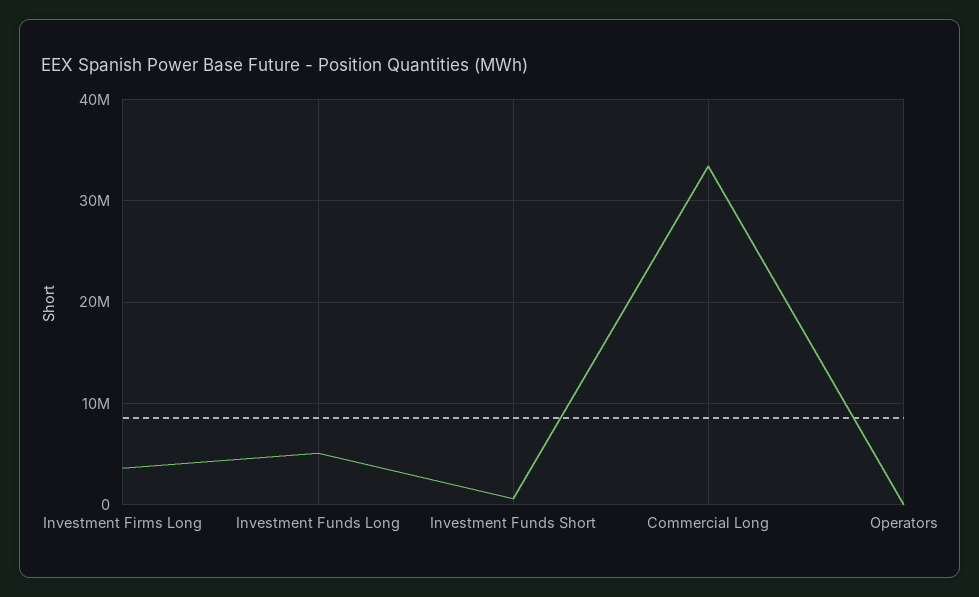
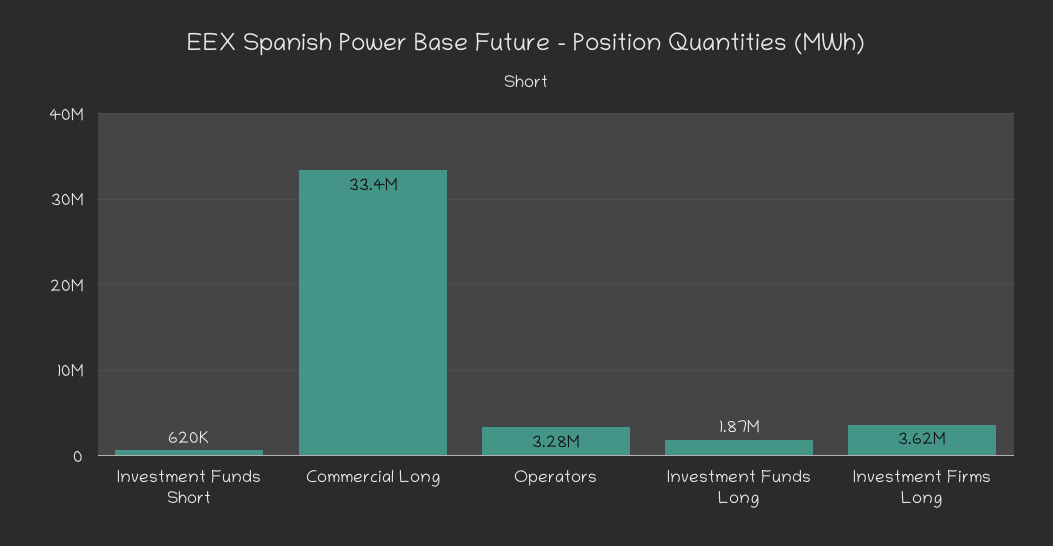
Investment Funds Long: 5000000 -> 1870000
Operators: 0 -> 3280000

